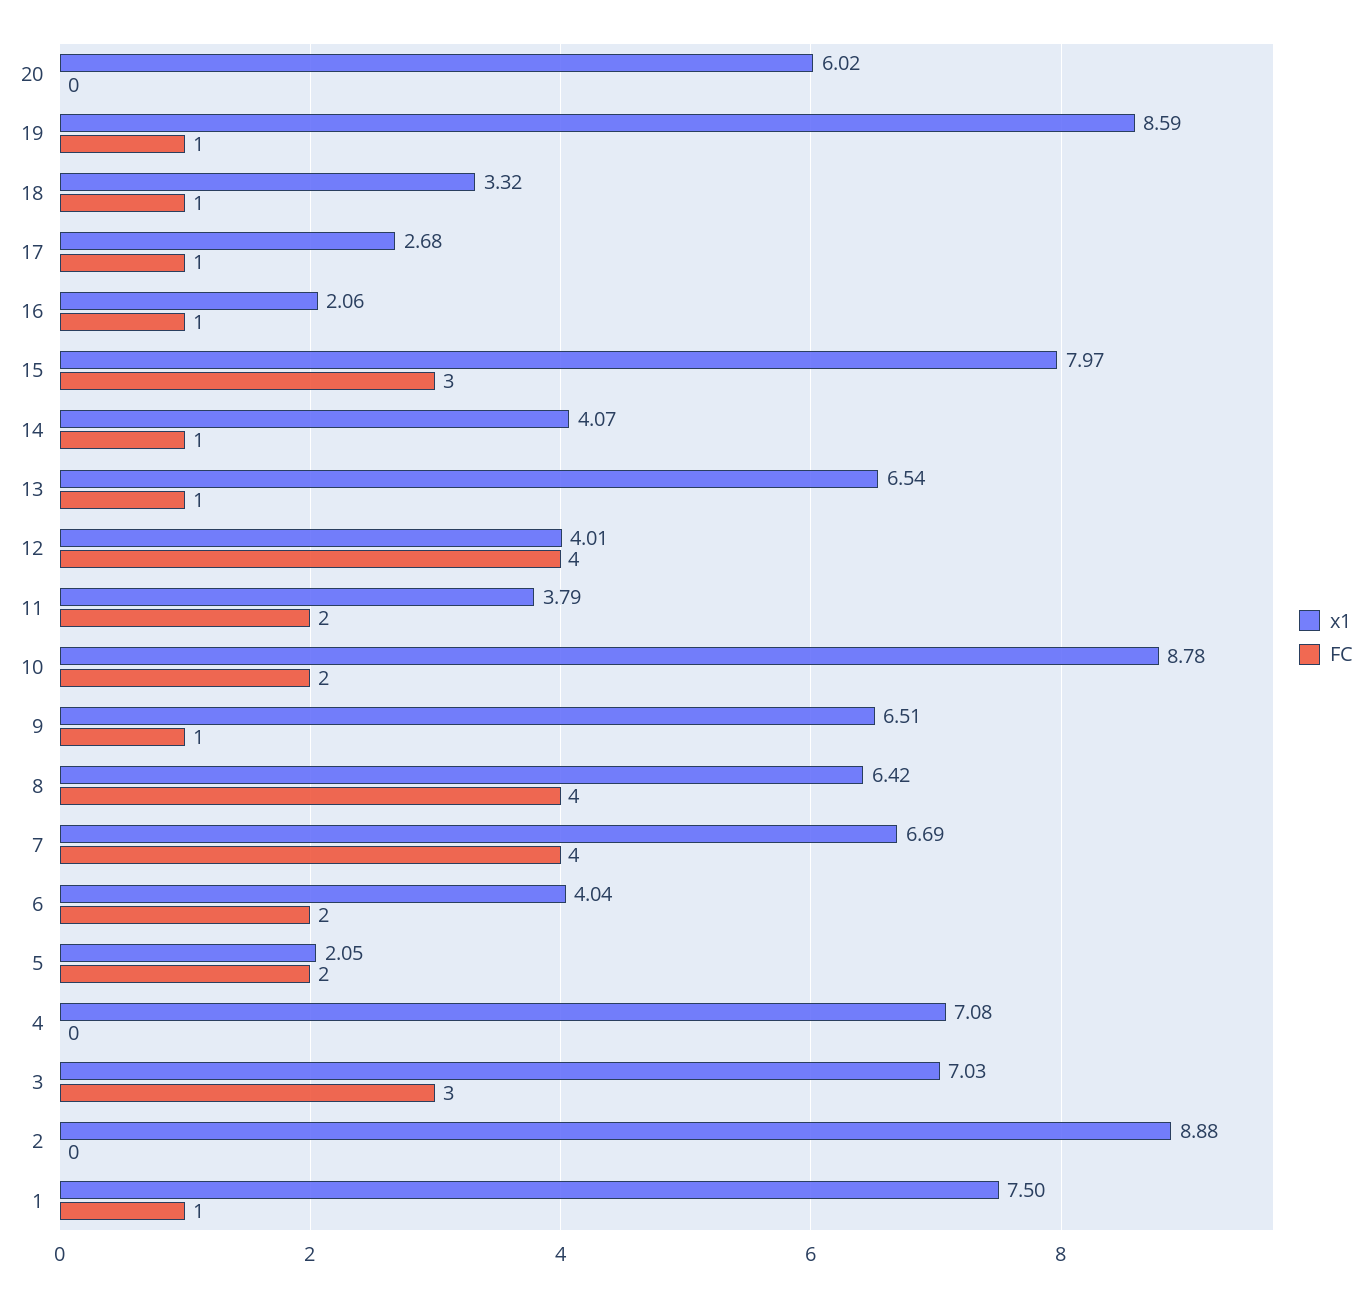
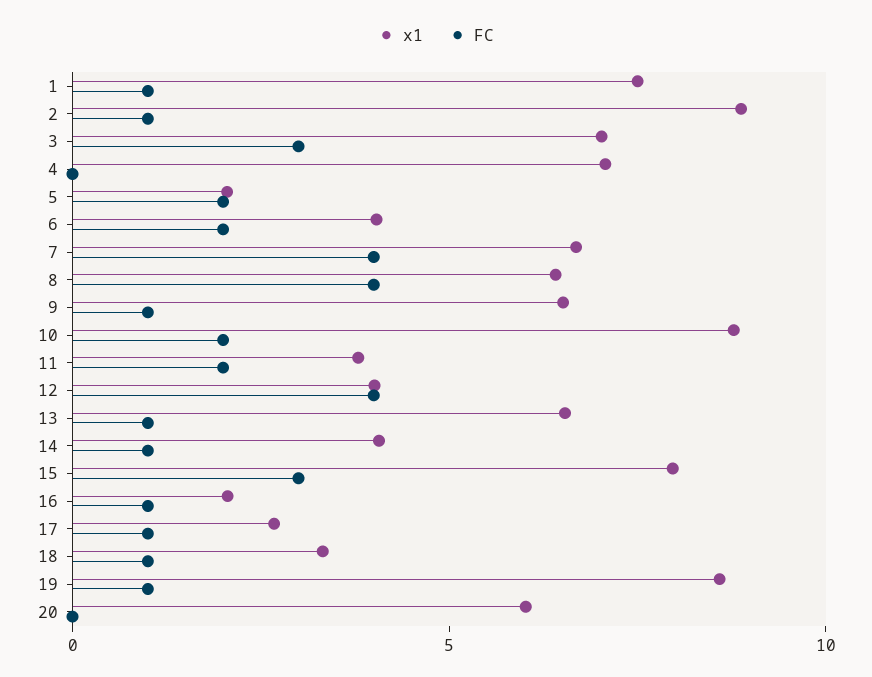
FC, 2: 0 -> 1

